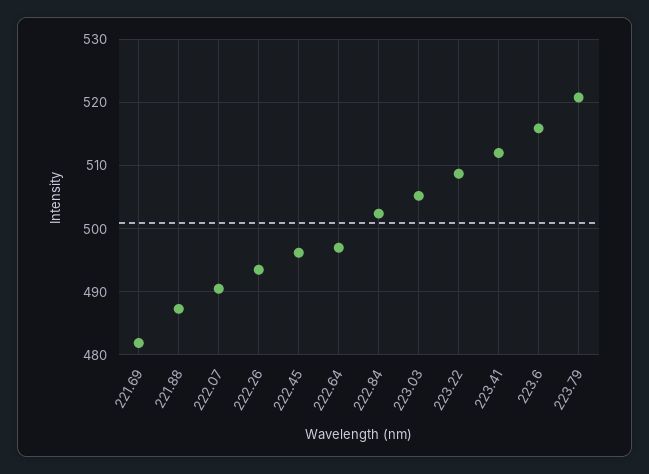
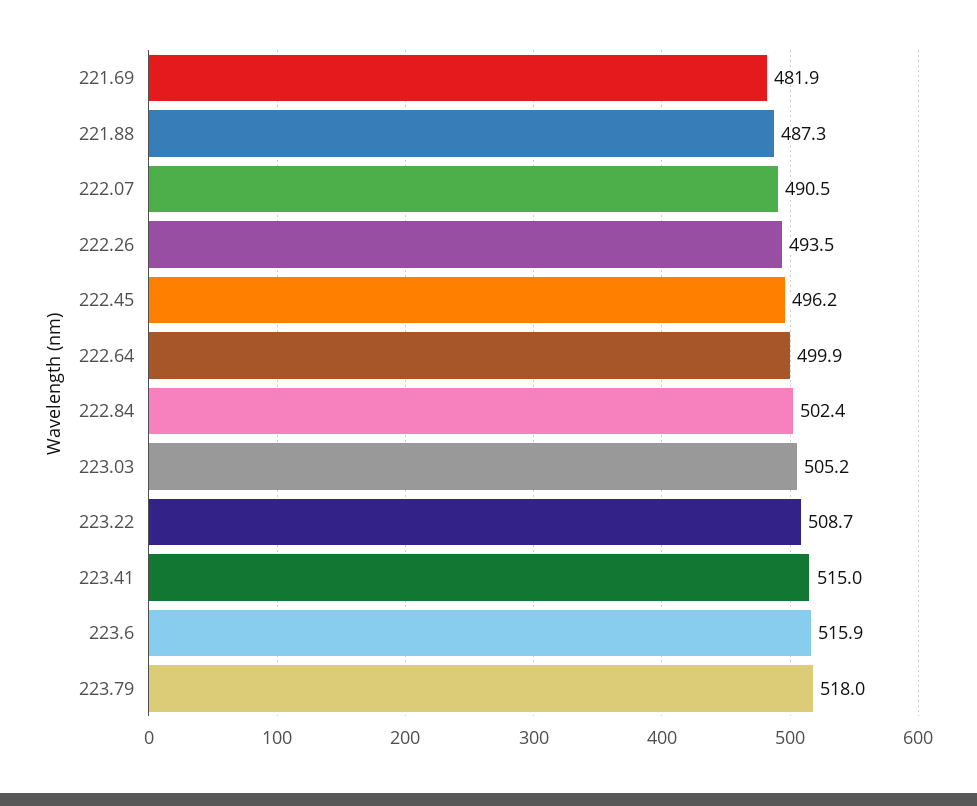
222.64: 497 -> 499.9
223.41: 512 -> 515
223.79: 521 -> 518

